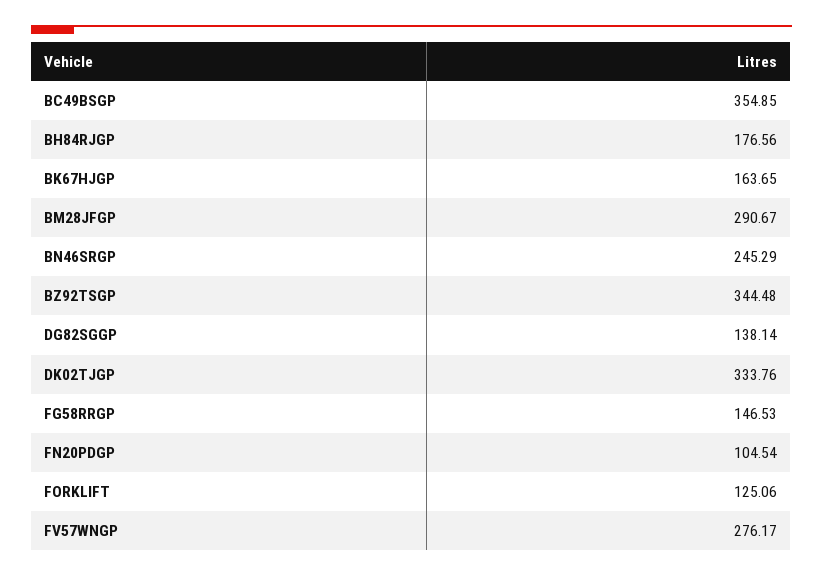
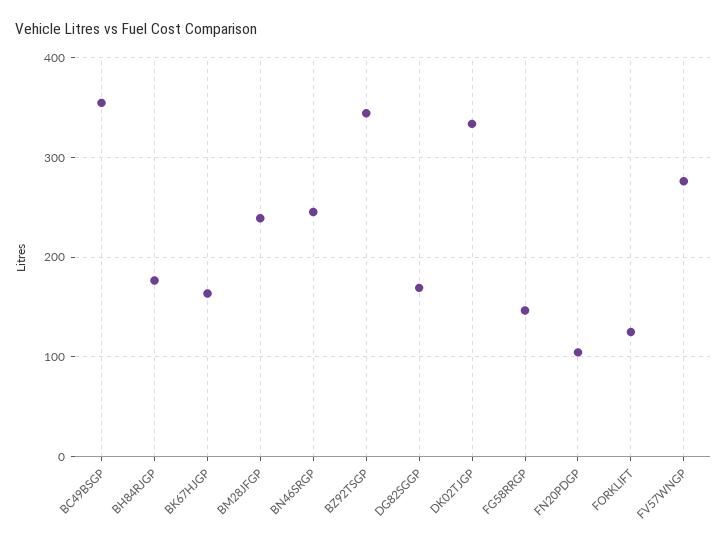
BM28JFGP: 290.67 -> 240
DG82SGGP: 138.14 -> 170

